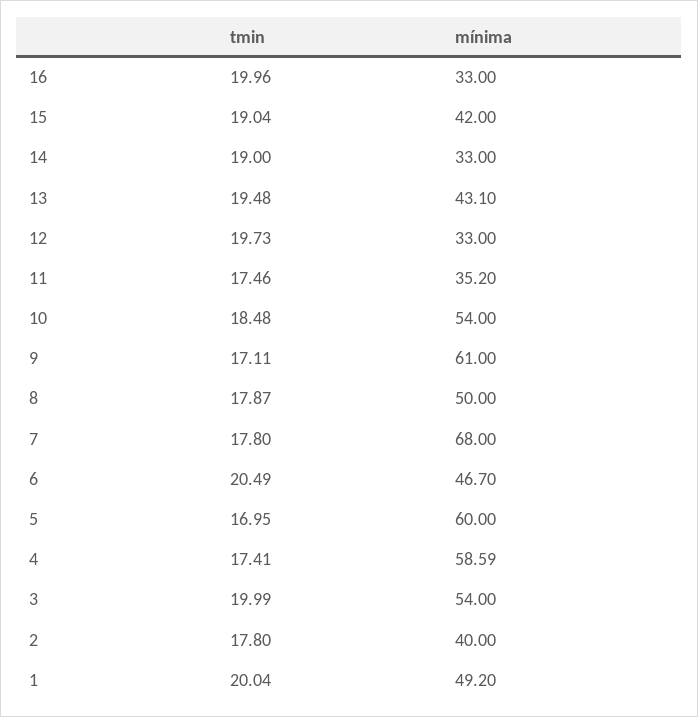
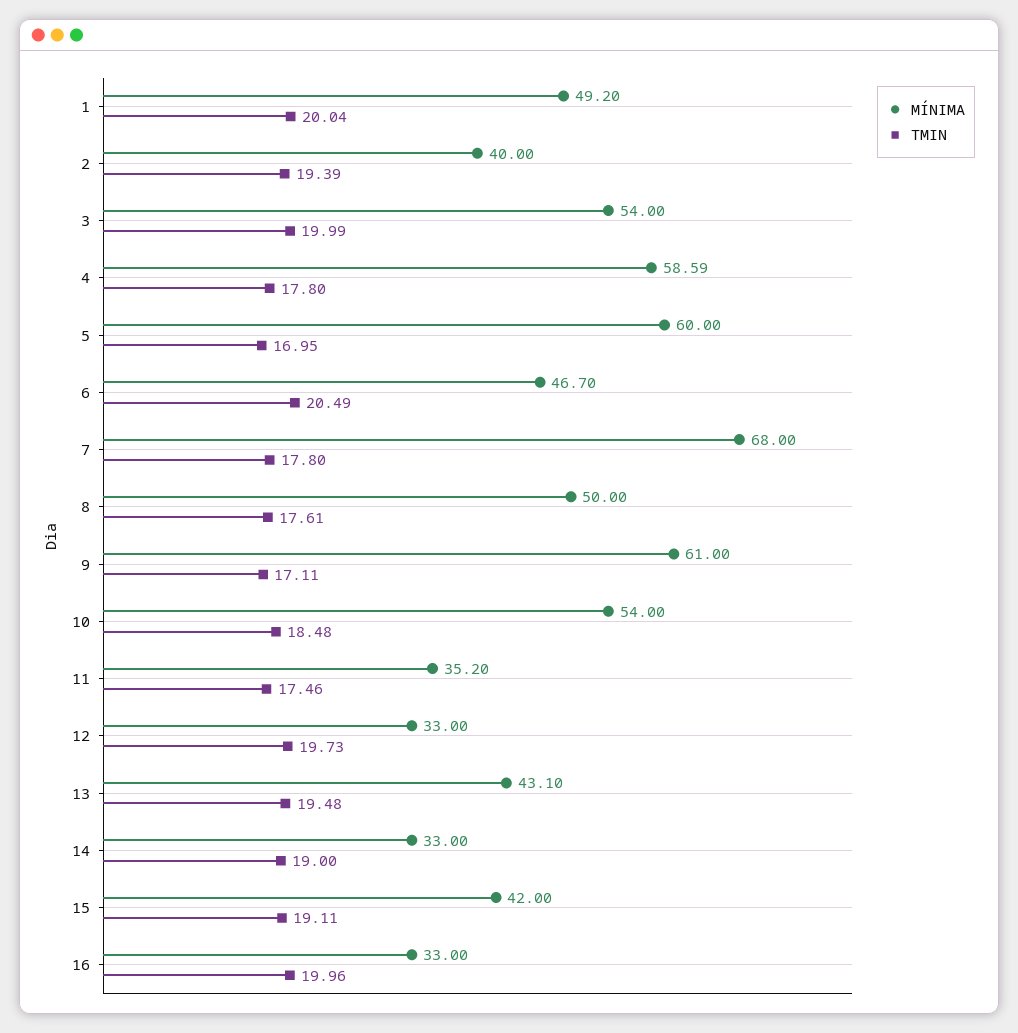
tmin, 15: 19.04 -> 19.11
tmin, 8: 17.87 -> 17.61
tmin, 4: 17.41 -> 17.8
tmin, 2: 17.8 -> 19.39

